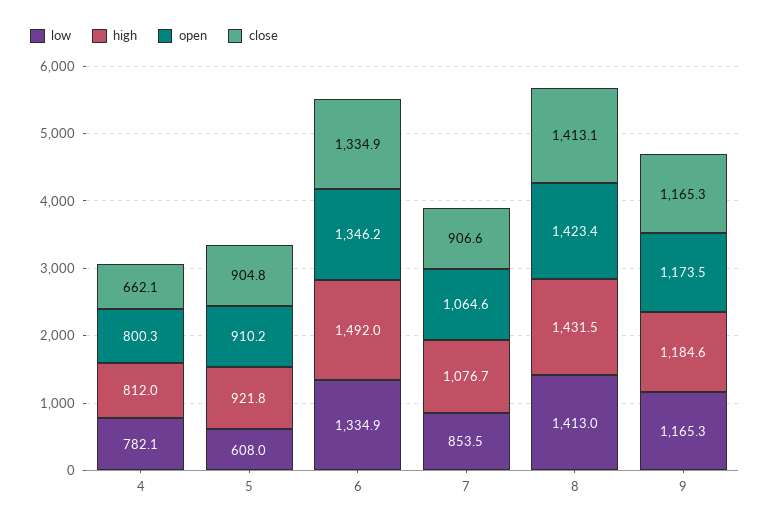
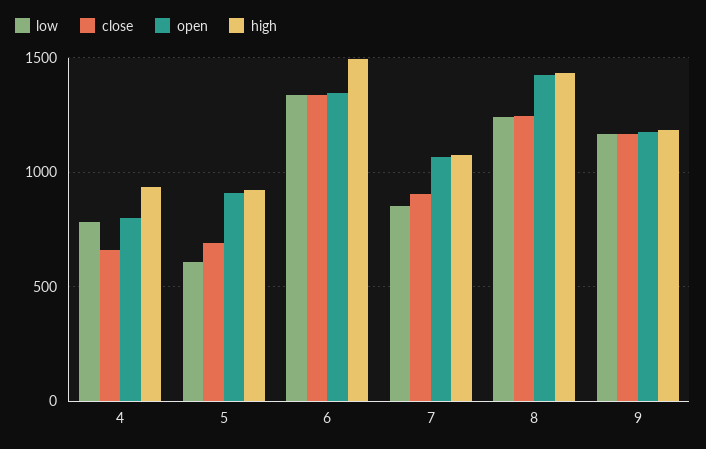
high, 4: 812 -> 950
close, 5: 904.8 -> 700
low, 8: 1413 -> 1250
close, 8: 1413.1 -> 1250

